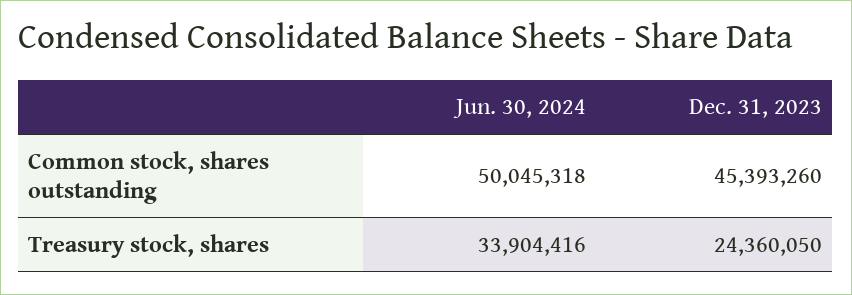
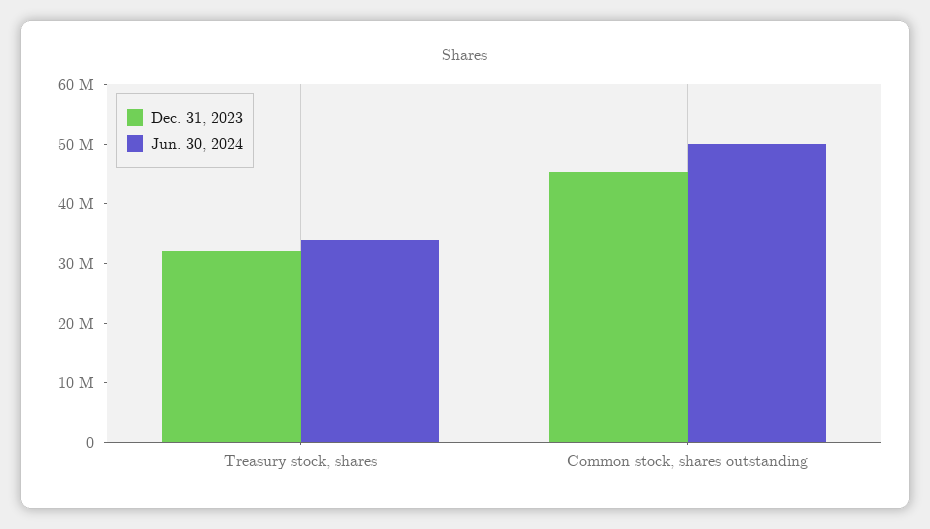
Dec. 31, 2023, Treasury stock, shares: 24360050 -> 32000000

